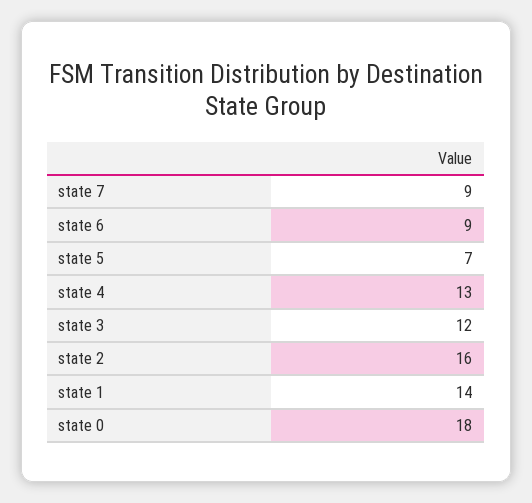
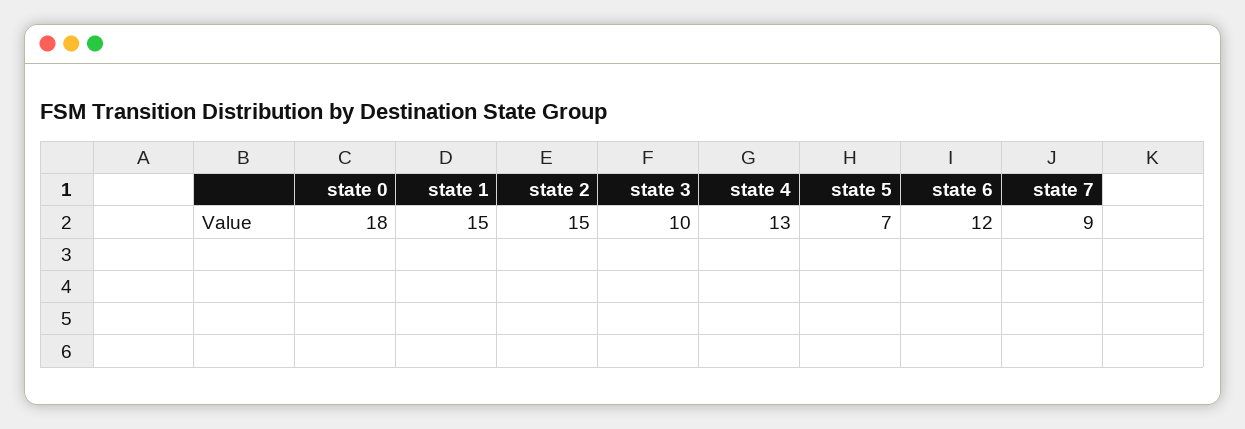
state 6: 9 -> 12
state 3: 12 -> 10
state 2: 16 -> 15
state 1: 14 -> 15

